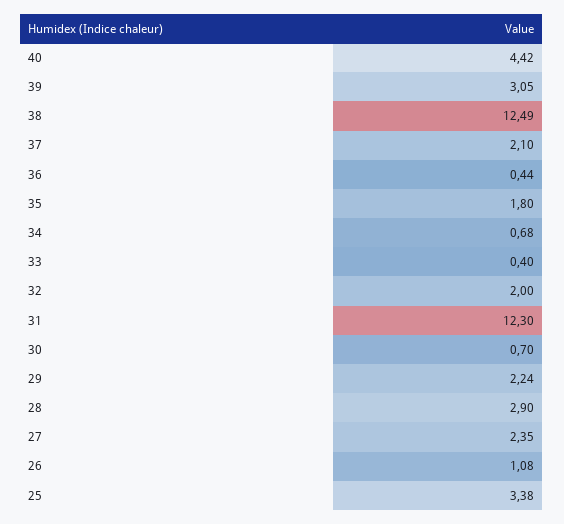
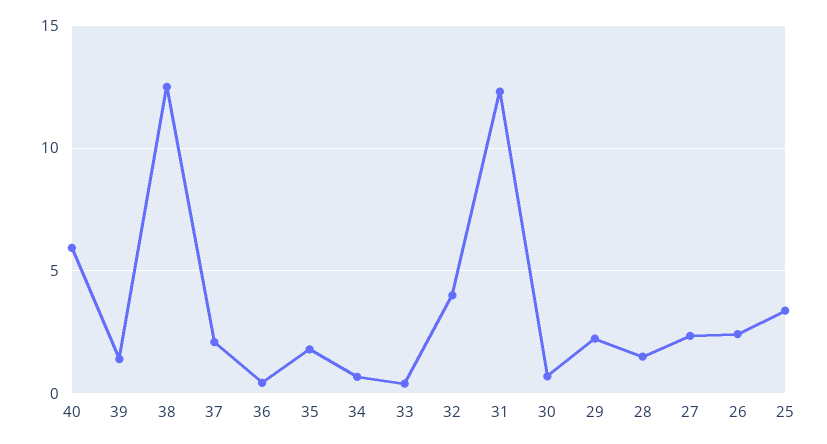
40: 4.42 -> 6
39: 3.05 -> 1.5
32: 2 -> 4
28: 2.9 -> 1.5
26: 1.08 -> 2.5

